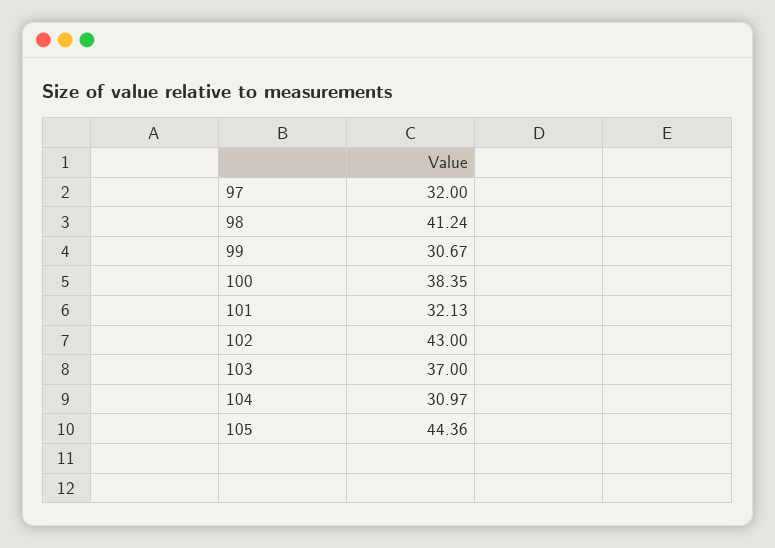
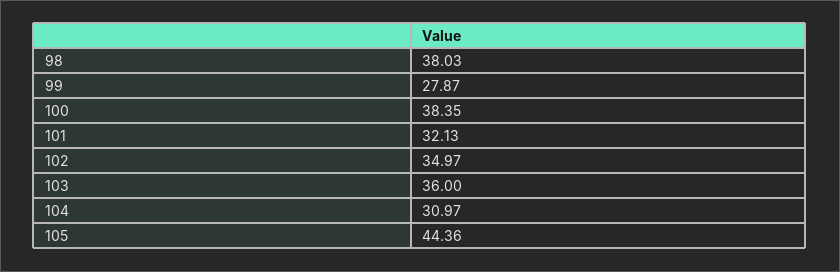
97: 32 -> none
98: 41.24 -> 38.03
99: 30.67 -> 27.87
102: 43 -> 34.97
103: 37 -> 36

